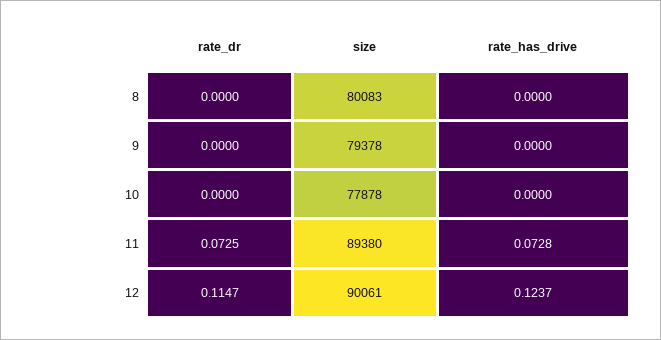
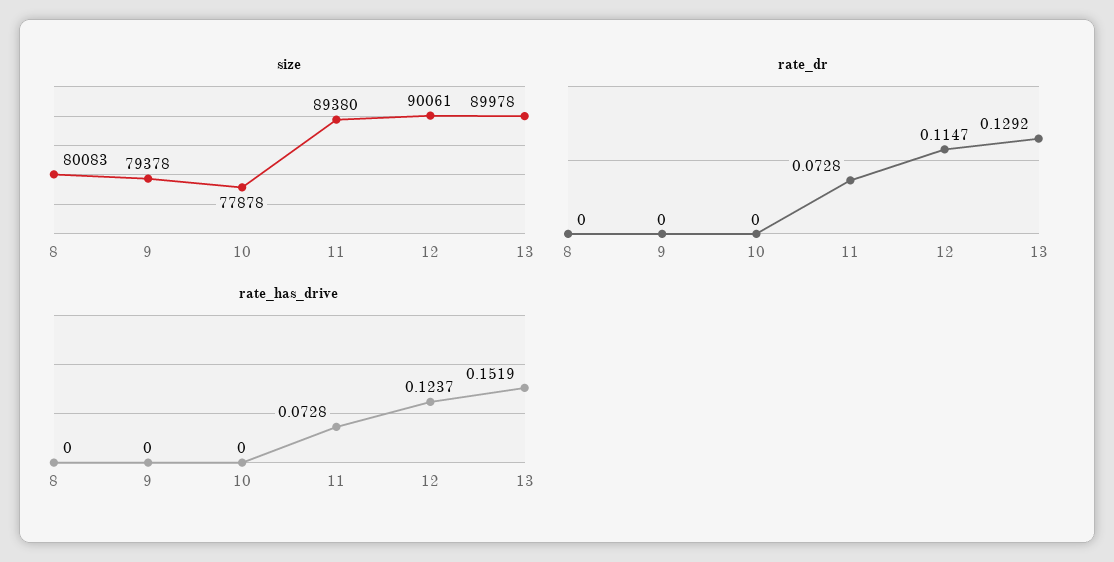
rate_dr, 11: 0.0725 -> 0.0728
size, 13: none -> 89978
rate_dr, 13: none -> 0.1292
rate_has_drive, 13: none -> 0.1519

